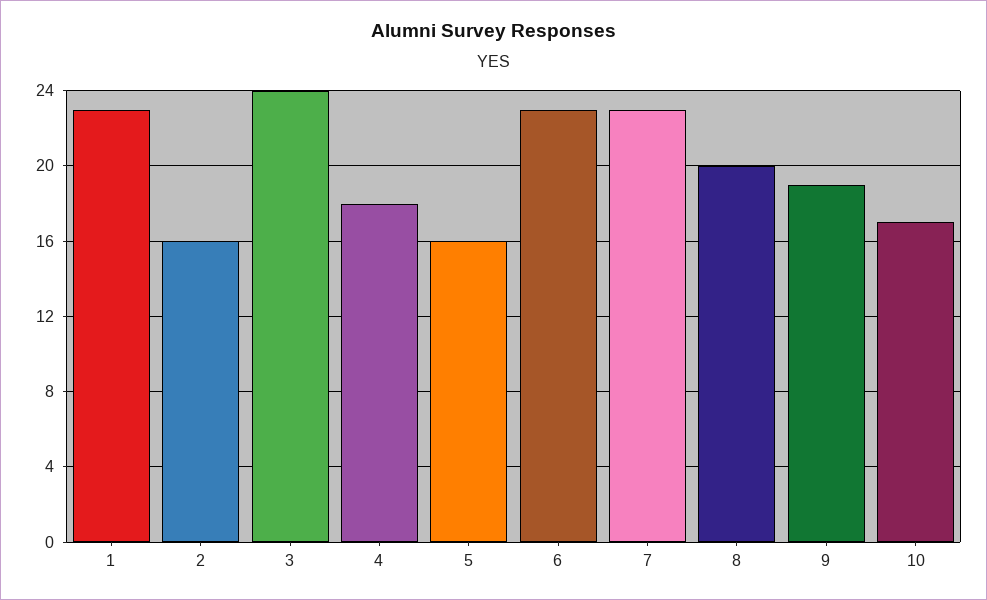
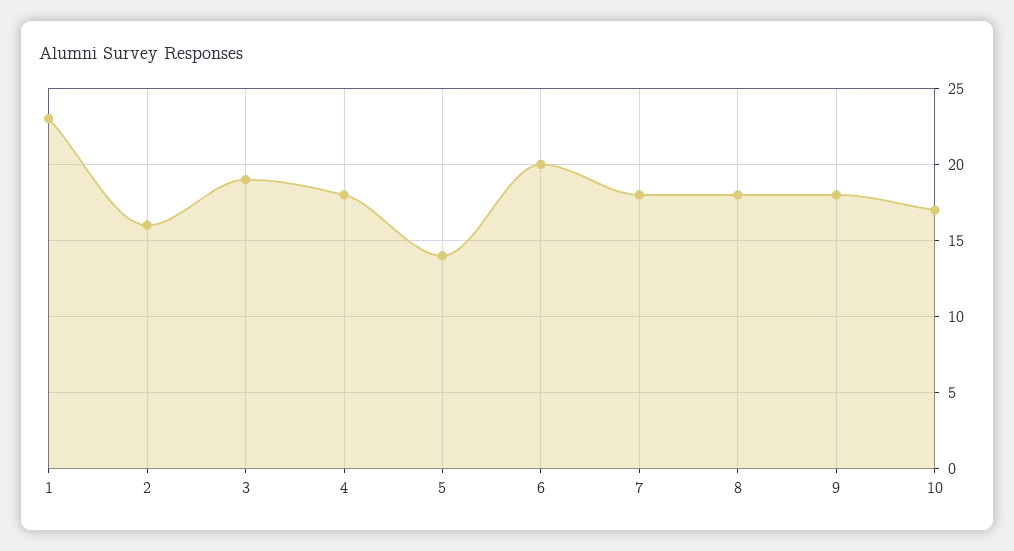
3: 24 -> 19
5: 16 -> 14
6: 23 -> 20
7: 23 -> 18
8: 20 -> 18
9: 19 -> 18

